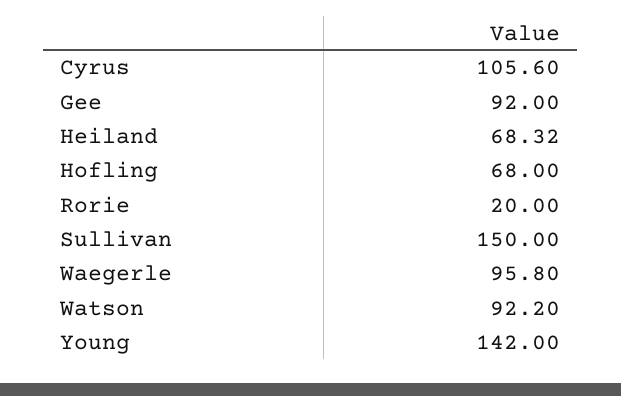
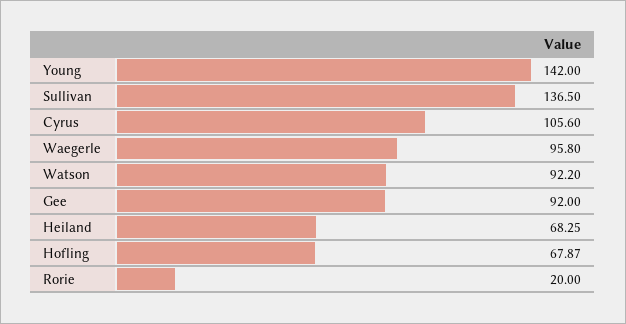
Heiland: 68.32 -> 68.25
Hofling: 68 -> 67.87
Sullivan: 150 -> 136.5

